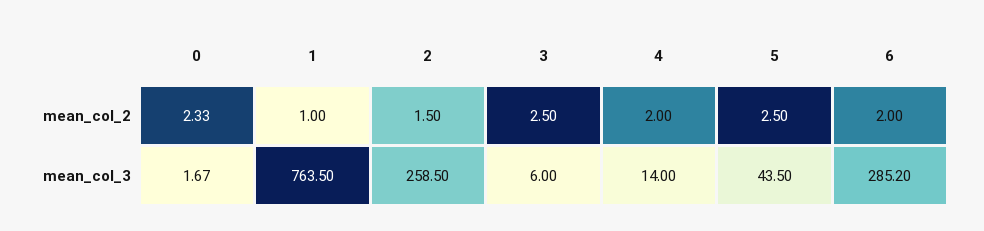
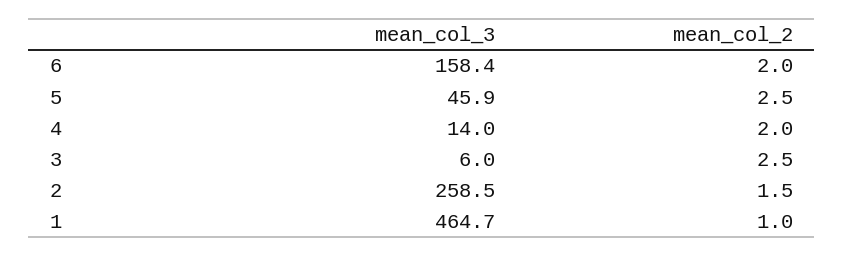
0, mean_col_2: 2.33 -> none
0, mean_col_3: 1.67 -> none
1, mean_col_3: 763.5 -> 464.7
5, mean_col_3: 43.5 -> 45.9
6, mean_col_3: 285.2 -> 158.4

